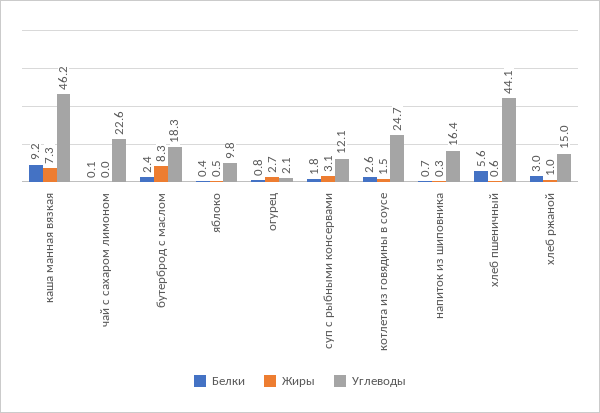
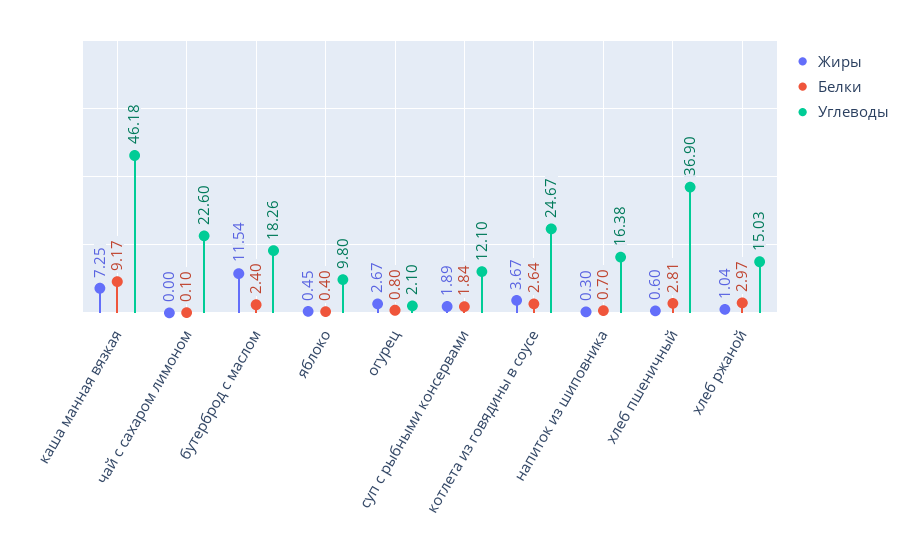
Жиры, бутерброд с маслом: 8.3 -> 11.54
Жиры, суп с рыбными консервами: 3.1 -> 1.89
Жиры, котлета из говядины в соусе: 1.5 -> 3.67
Белки, хлеб пшеничный: 5.6 -> 2.81
Углеводы, хлеб пшеничный: 44.1 -> 36.9

